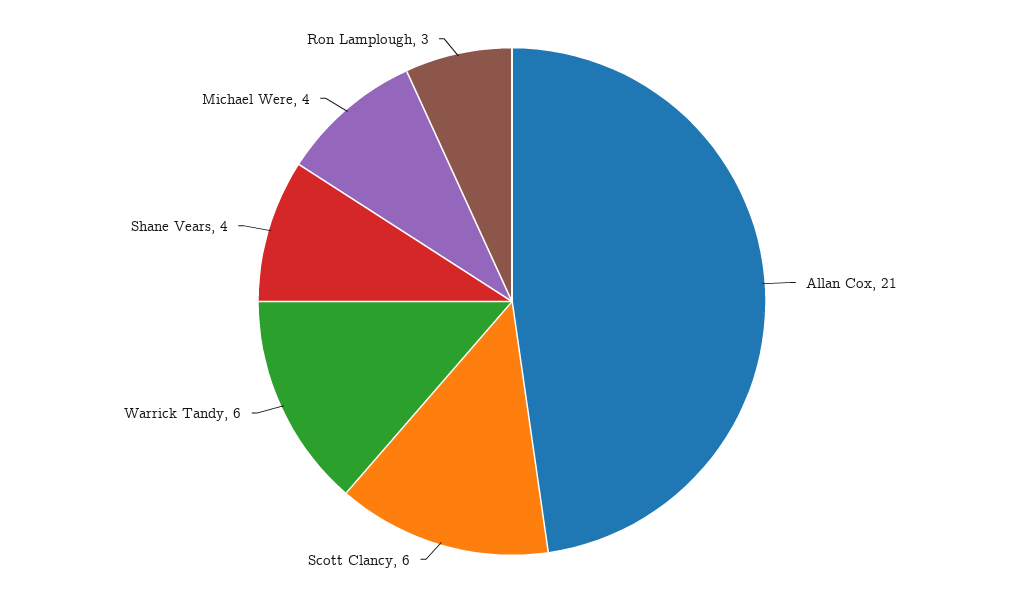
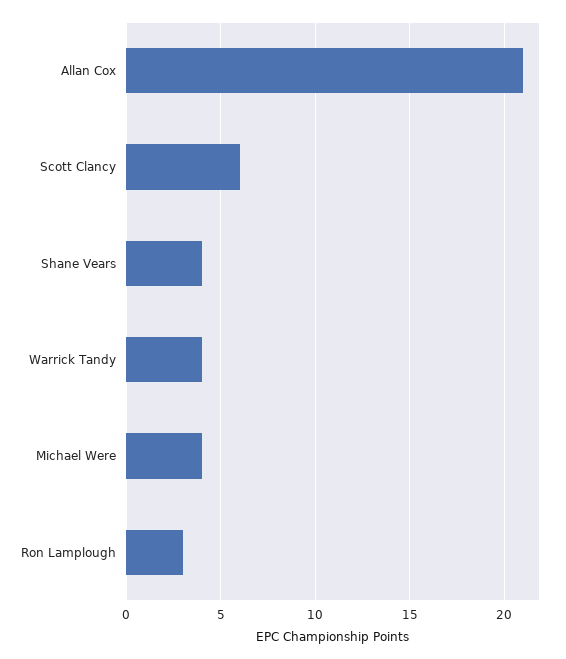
Warrick Tandy: 6 -> 4

